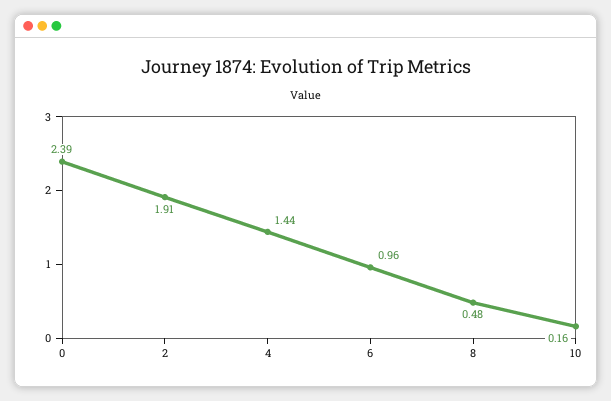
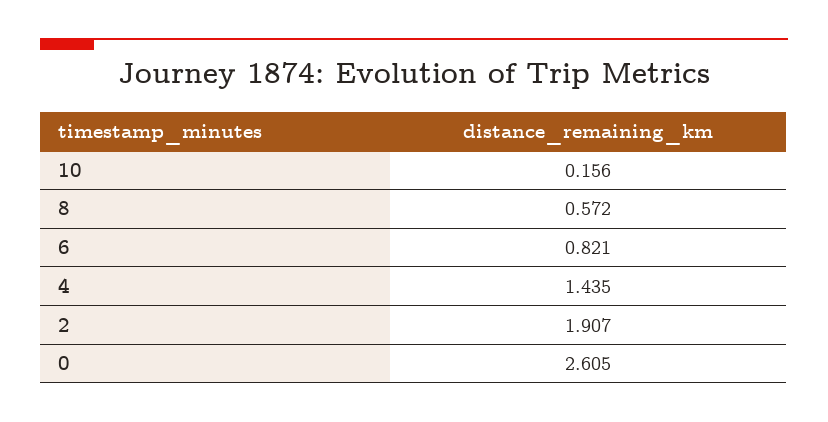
0: 2.39 -> 2.605
6: 0.96 -> 0.821
8: 0.48 -> 0.572

